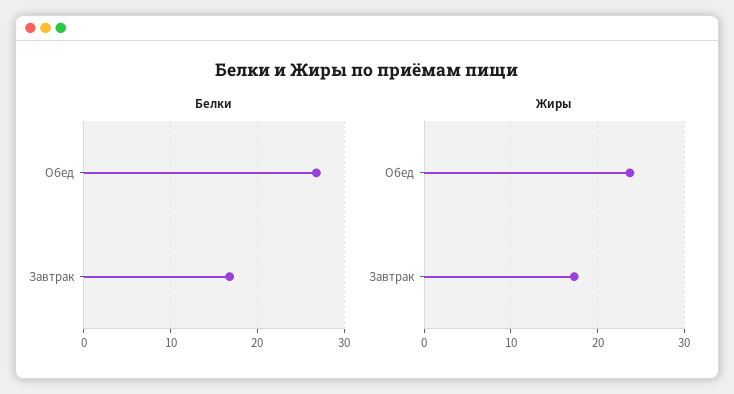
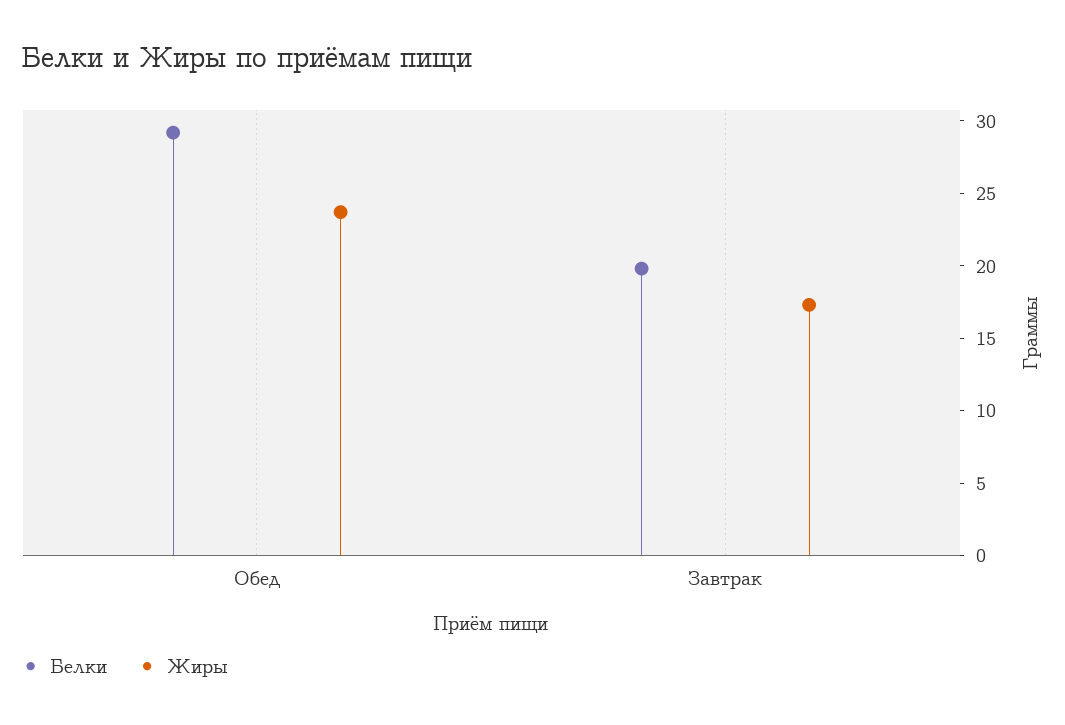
Белки, Обед: 27 -> 29
Белки, Завтрак: 17 -> 20

